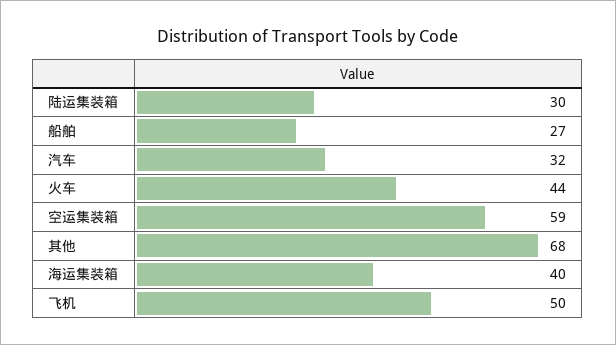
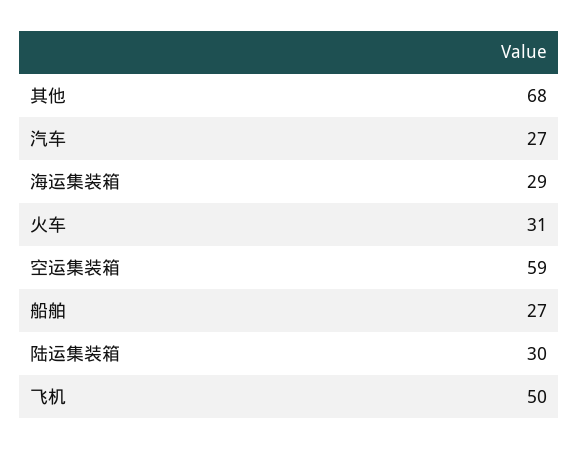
汽车: 32 -> 27
火车: 44 -> 31
海运集装箱: 40 -> 29

